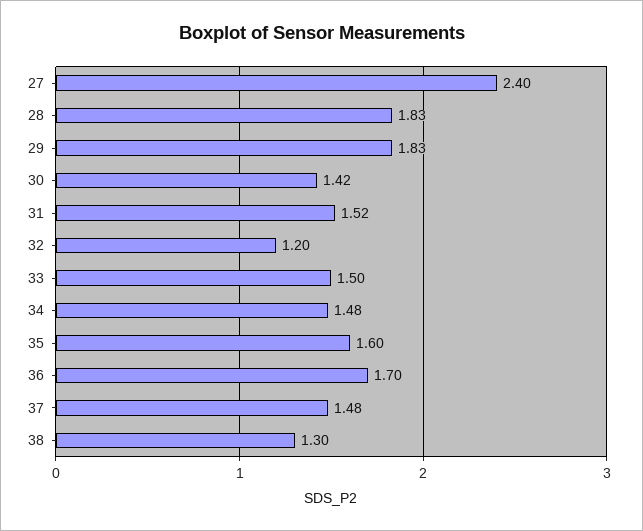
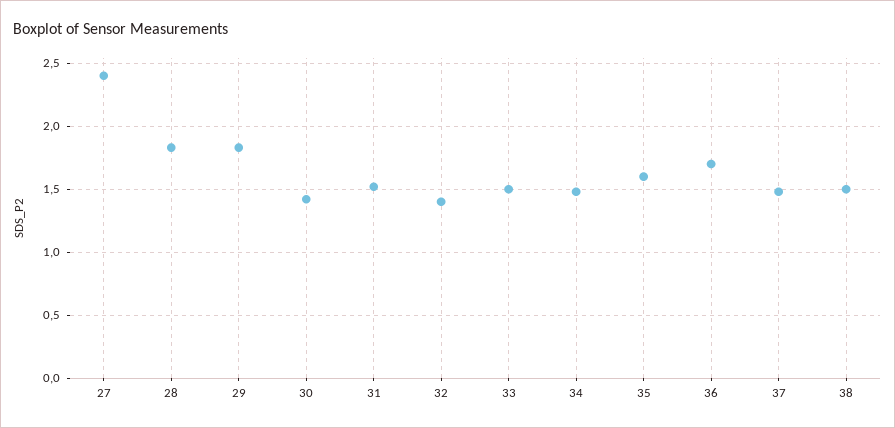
32: 1.2 -> 1.4
38: 1.3 -> 1.5

